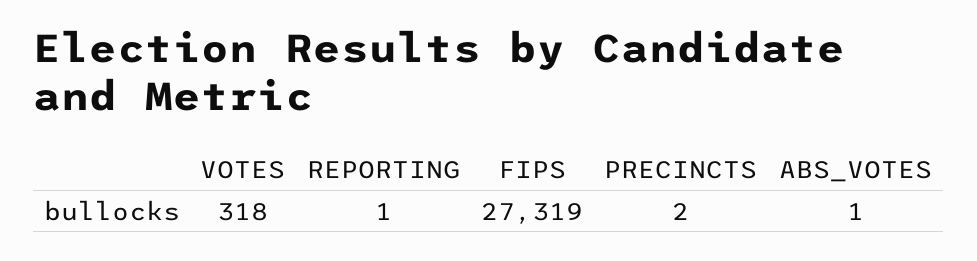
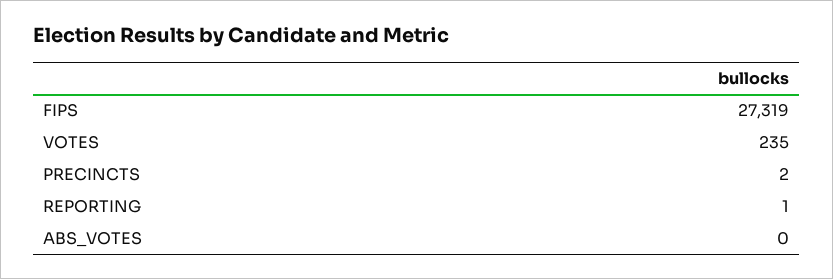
VOTES: 318 -> 235
ABS_VOTES: 1 -> 0

